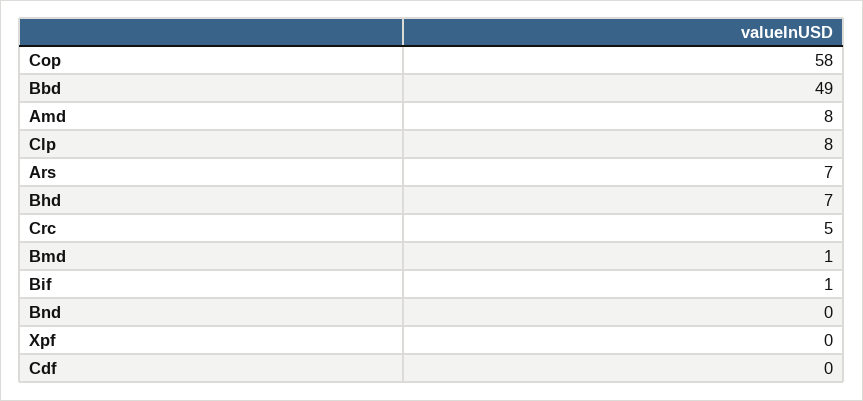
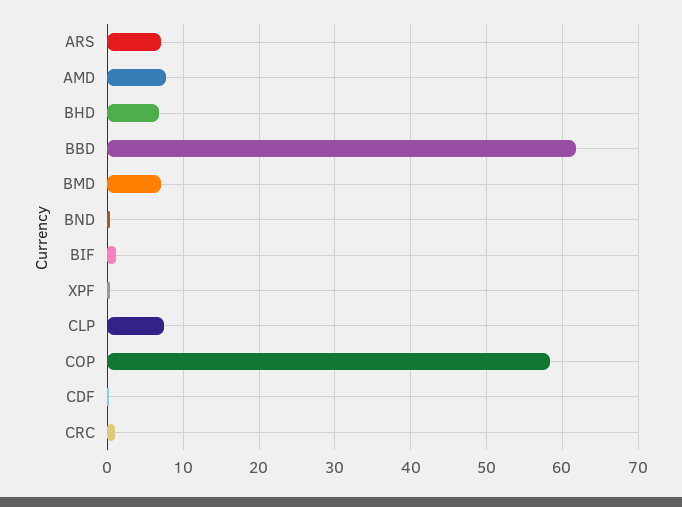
Bbd: 49 -> 62
Crc: 5 -> 1
Bmd: 1 -> 7

